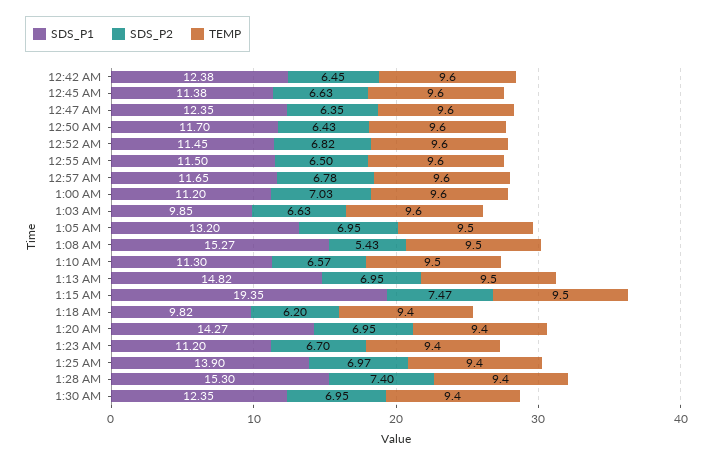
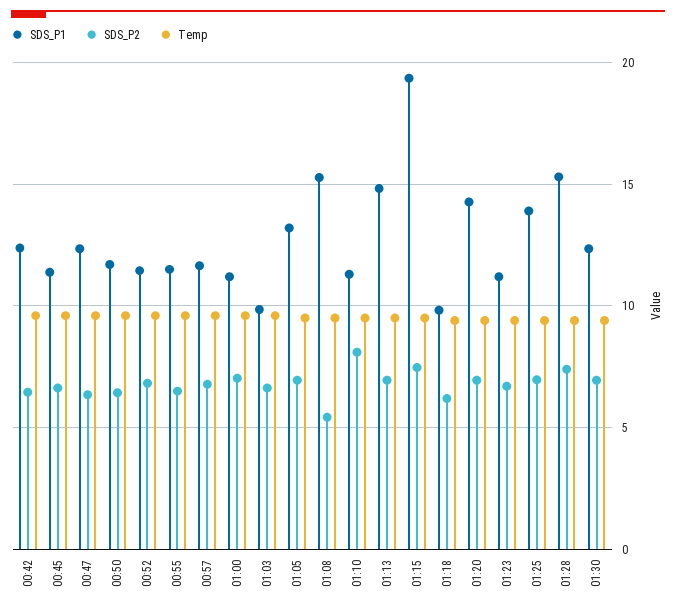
SDS_P2, 1:10 AM: 6.57 -> 8

